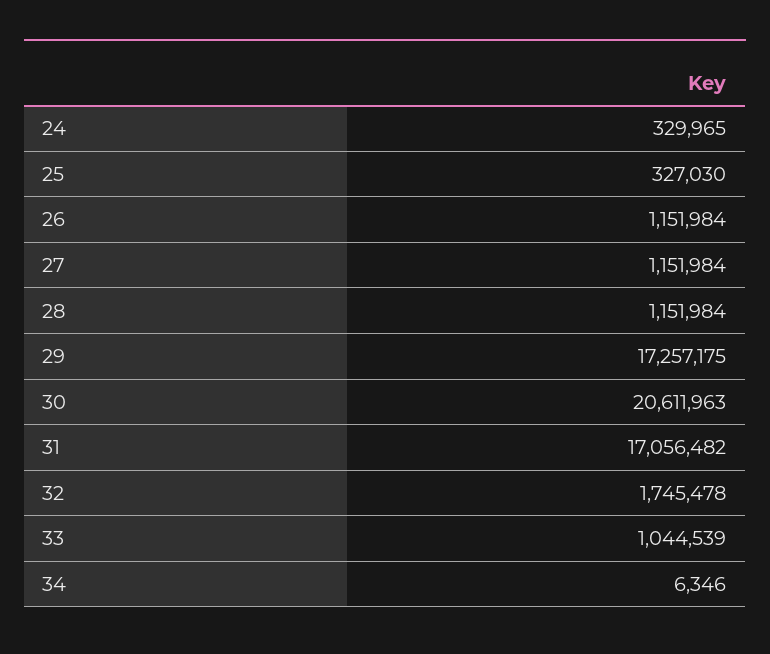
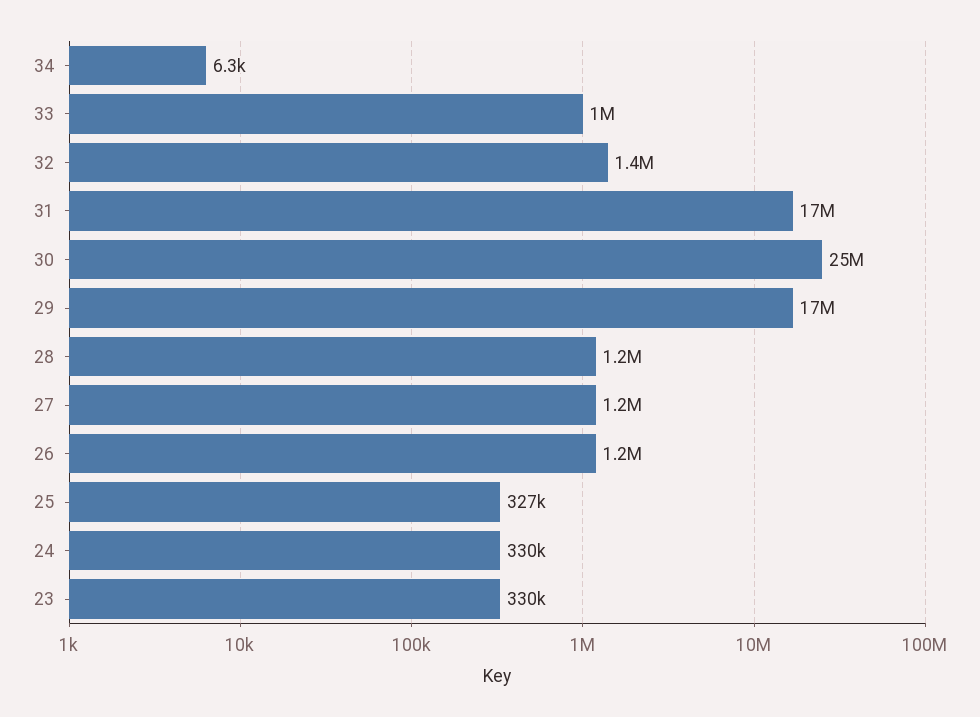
30: 20611963 -> 25000000
32: 1745478 -> 1400000
23: none -> 330000

